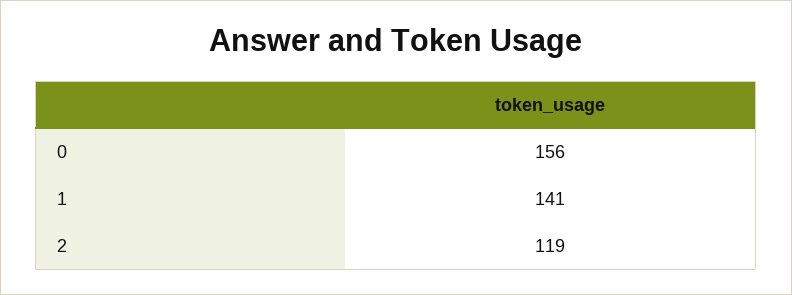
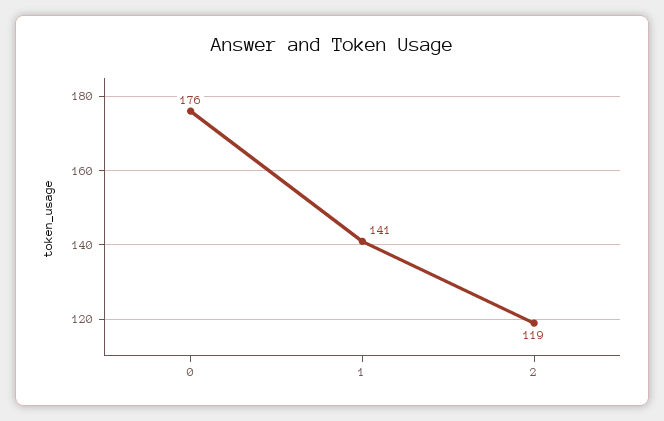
0: 156 -> 176

